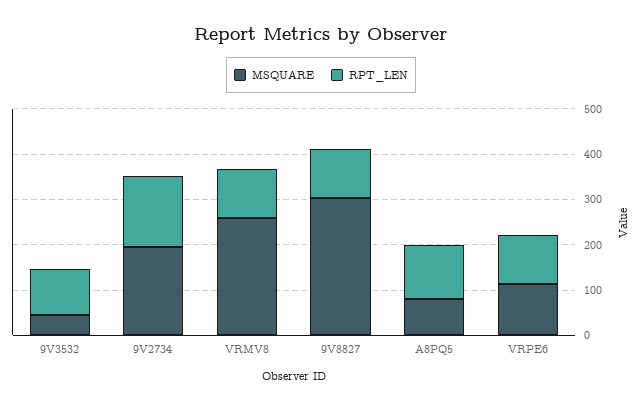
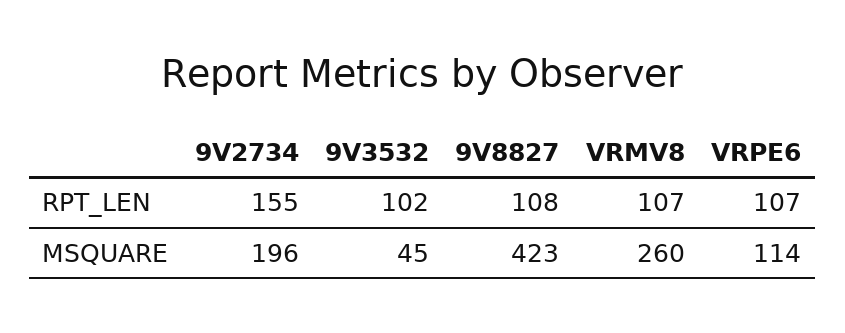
MSQUARE, 9V8827: 300 -> 423
MSQUARE, A8PQ5: 80 -> none
RPT_LEN, A8PQ5: 120 -> none

